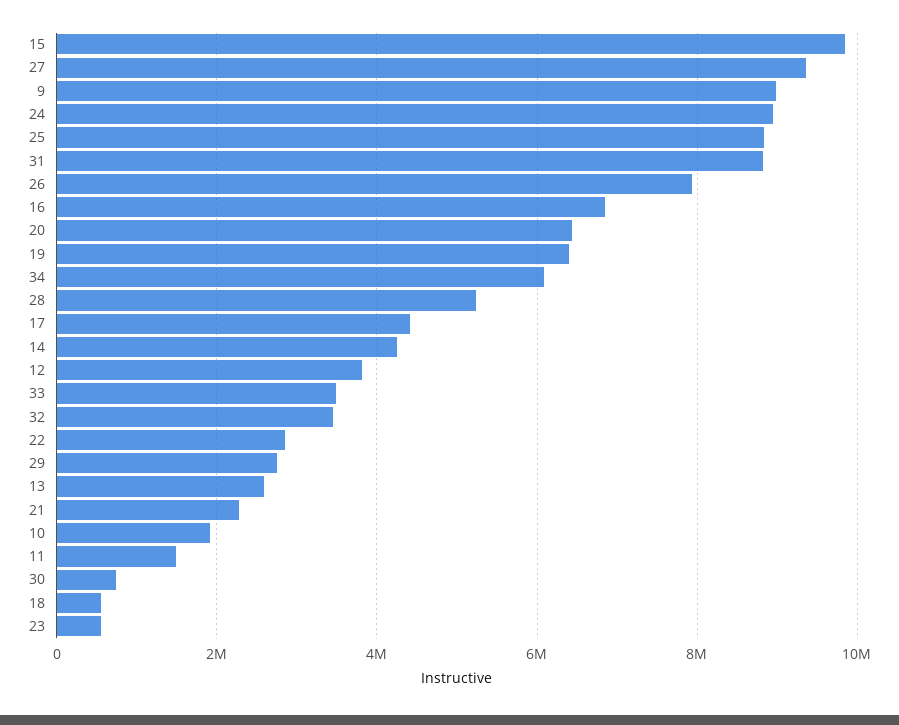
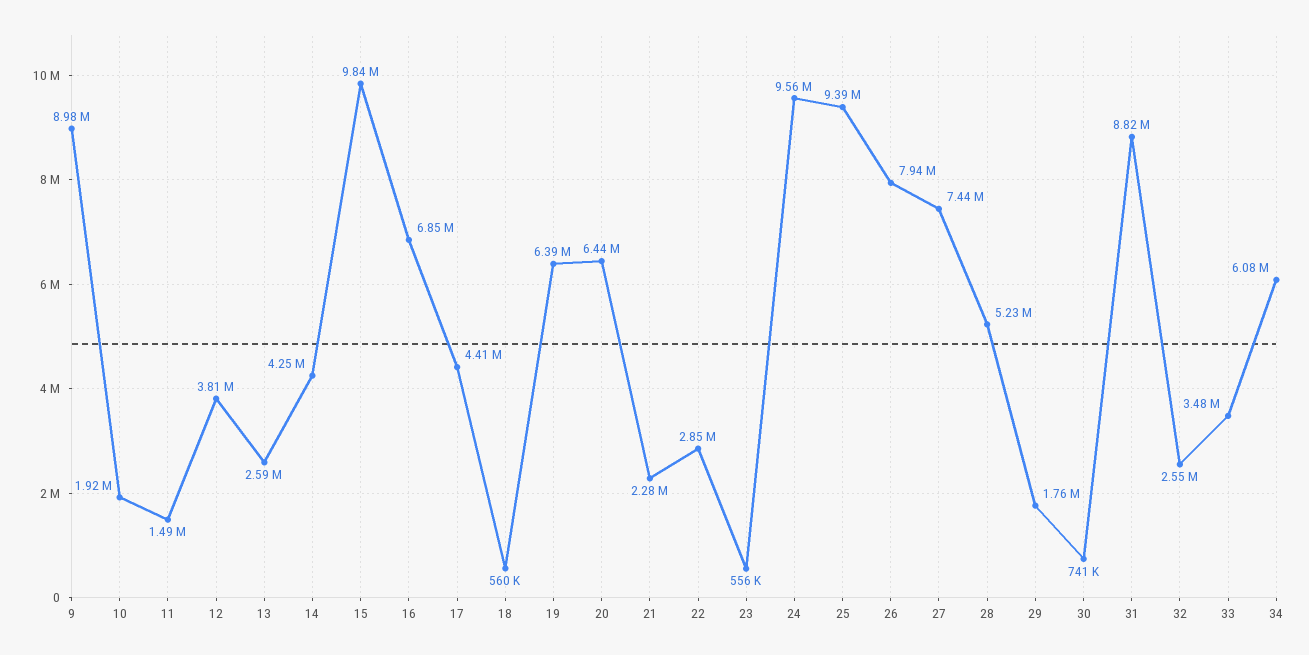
27: 9400000 -> 7440000
24: 9000000 -> 9560000
25: 8800000 -> 9390000
32: 3400000 -> 2550000
29: 2800000 -> 1760000

